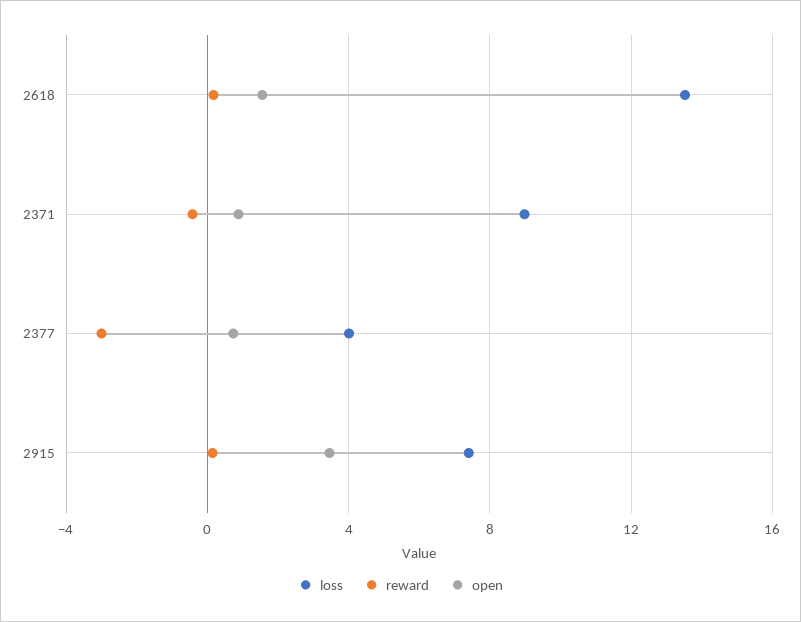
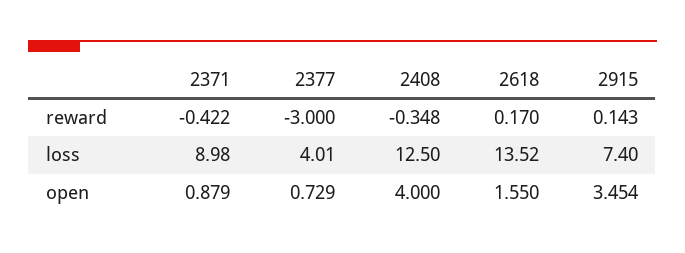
reward, 2408: none -> -0.348
loss, 2408: none -> 12.5
open, 2408: none -> 4

